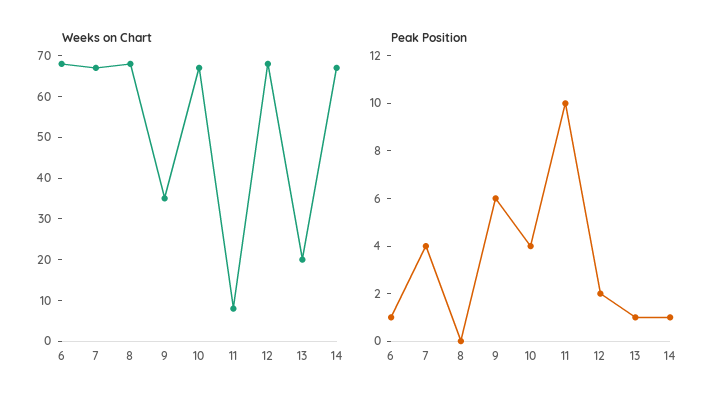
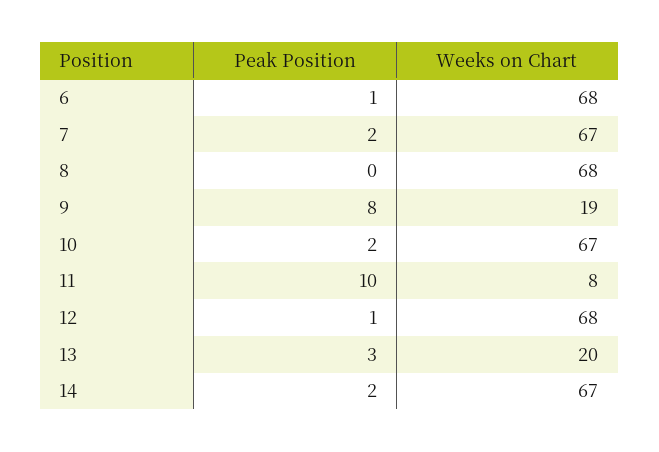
Weeks on Chart, 9: 35 -> 19
Peak Position, 7: 4 -> 2
Peak Position, 9: 6 -> 8
Peak Position, 10: 4 -> 2
Peak Position, 12: 2 -> 1
Peak Position, 13: 1 -> 3
Peak Position, 14: 1 -> 2

